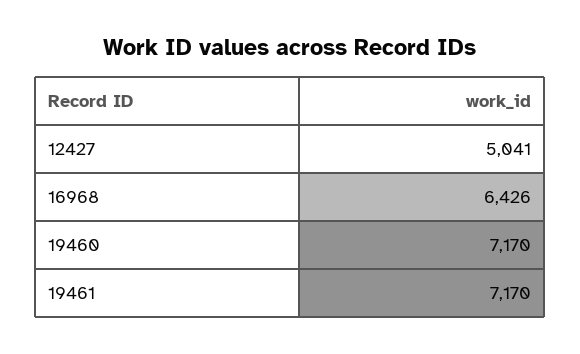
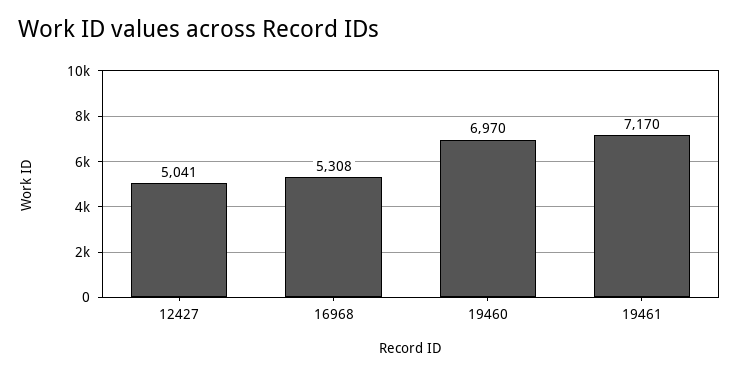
16968: 6426 -> 5308
19460: 7170 -> 6970

